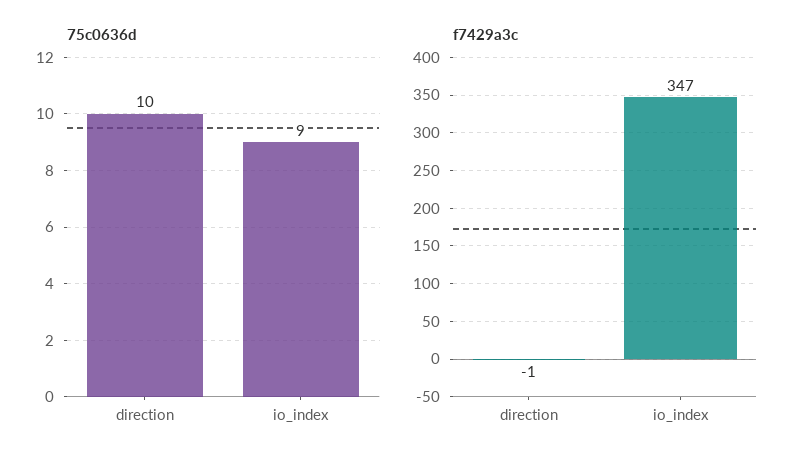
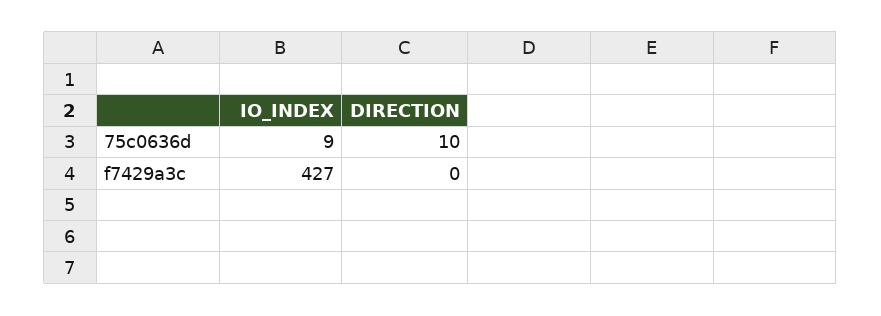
f7429a3c, direction: -1 -> 0
f7429a3c, io_index: 347 -> 427

